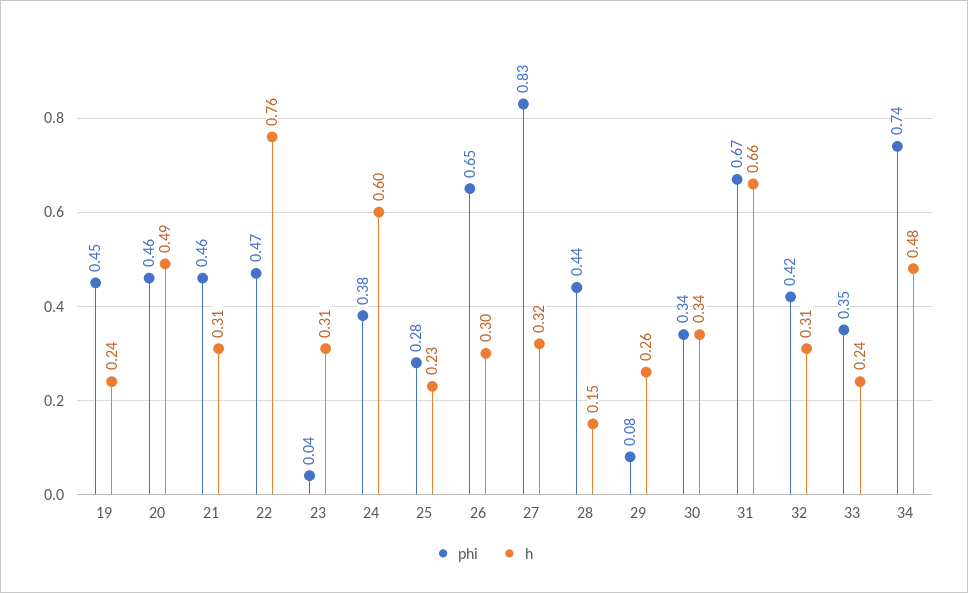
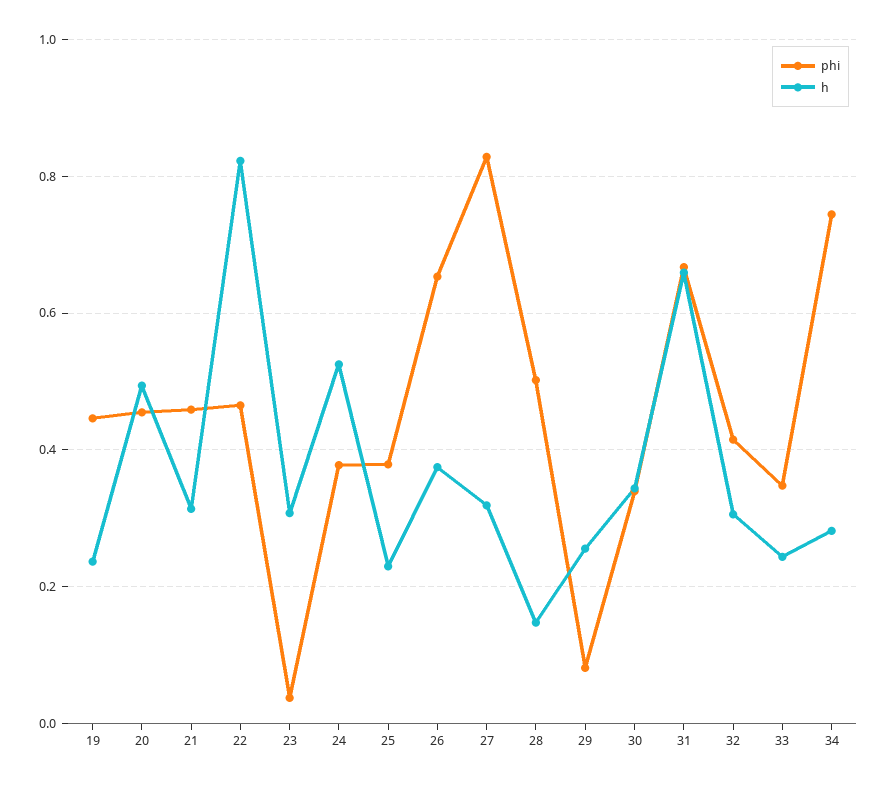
h, 22: 0.76 -> 0.82
h, 24: 0.6 -> 0.52
phi, 25: 0.28 -> 0.38
h, 26: 0.3 -> 0.38
phi, 28: 0.44 -> 0.5
h, 34: 0.48 -> 0.28

